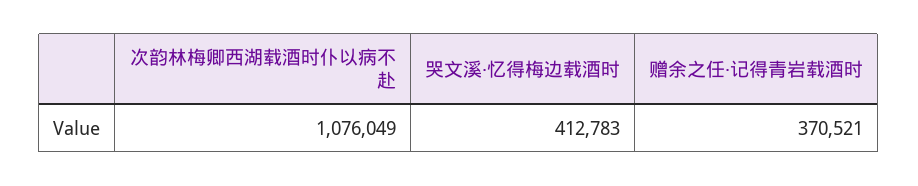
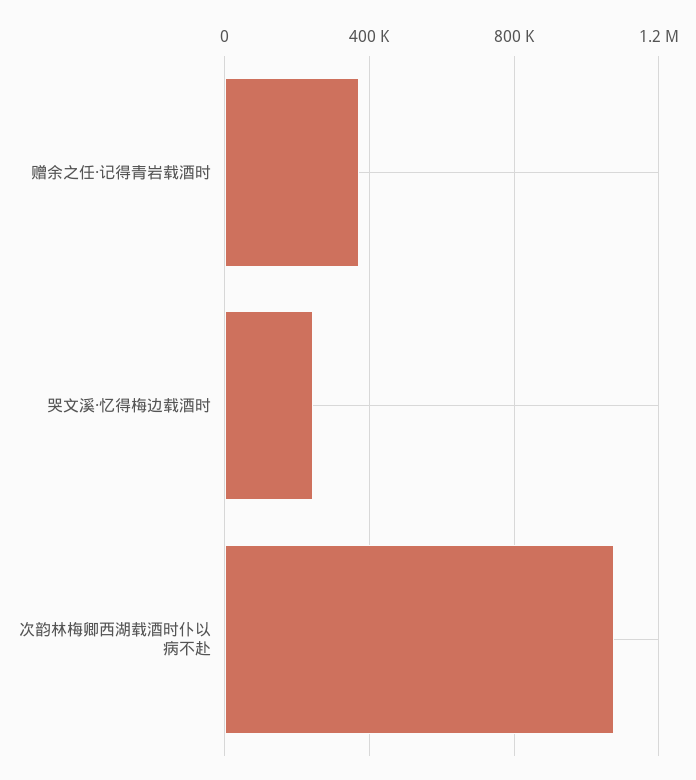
哭文溪·忆得梅边载酒时: 412783 -> 250000

